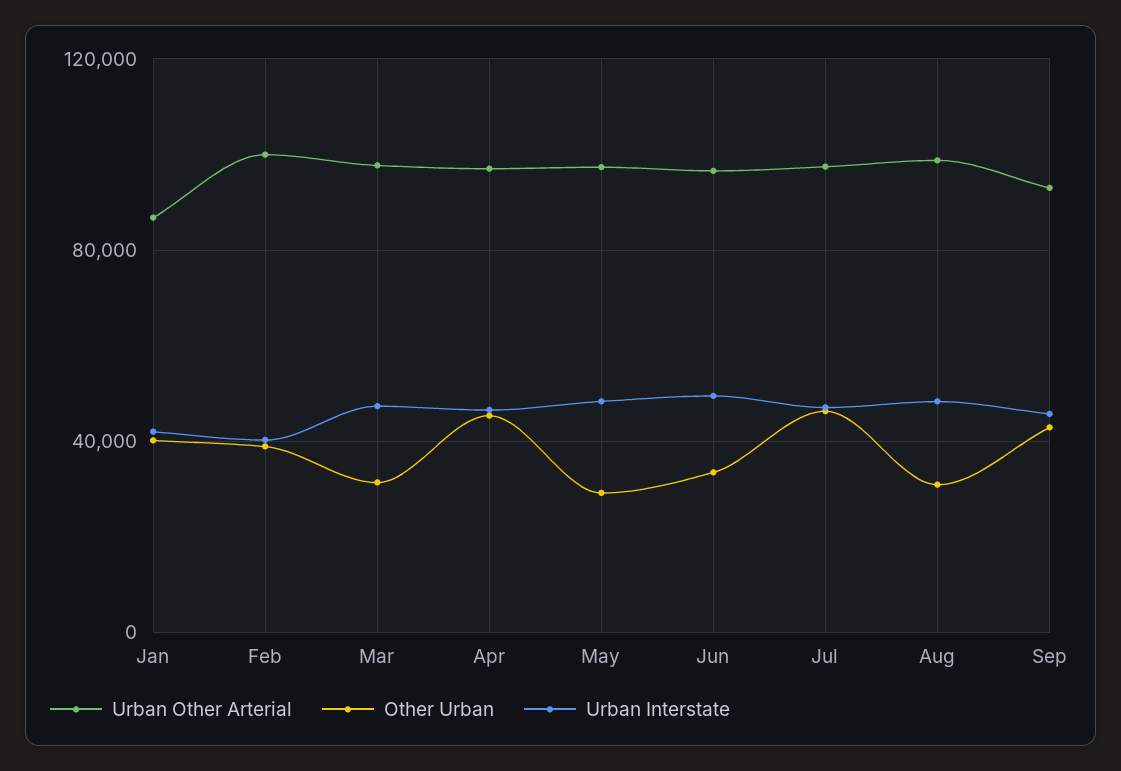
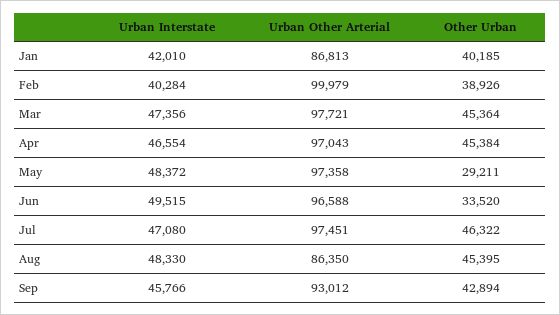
Other Urban, Mar: 30000 -> 45364
Urban Other Arterial, Aug: 100000 -> 86350
Other Urban, Aug: 30000 -> 45395

